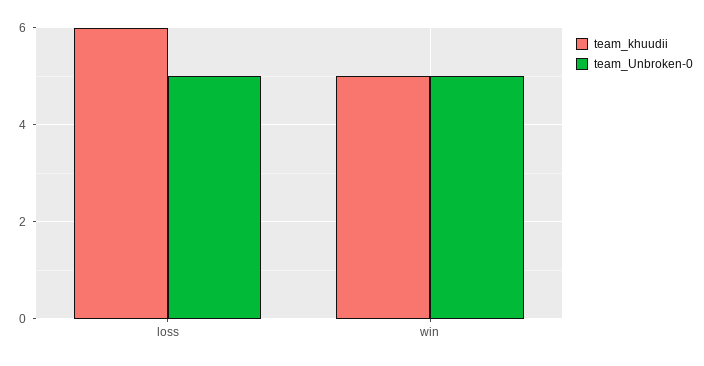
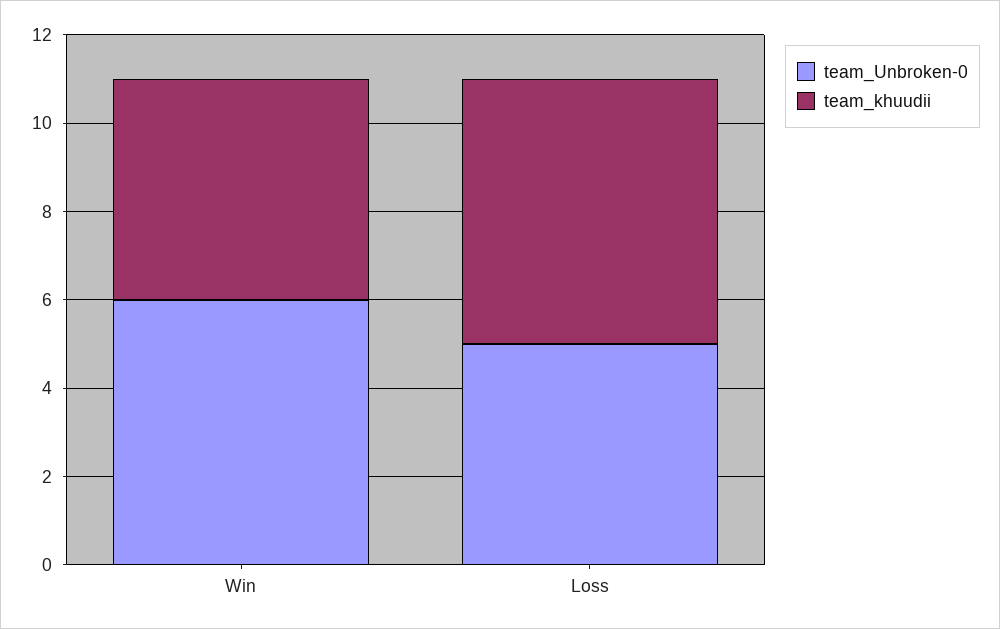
team_Unbroken-0, win: 5 -> 6

